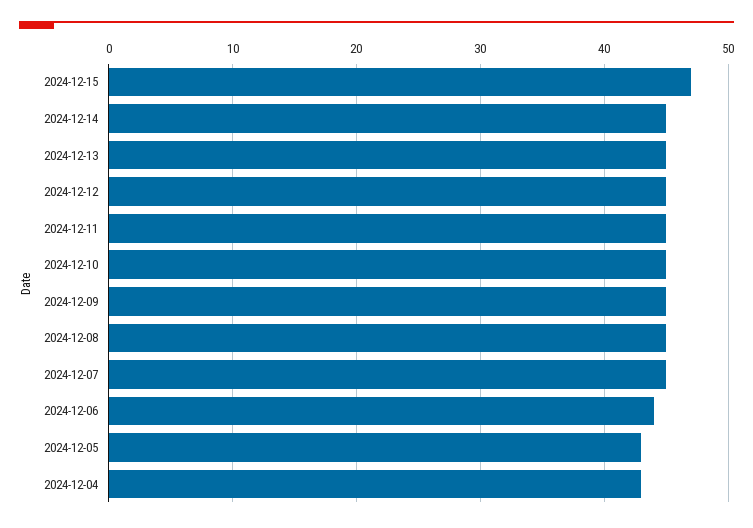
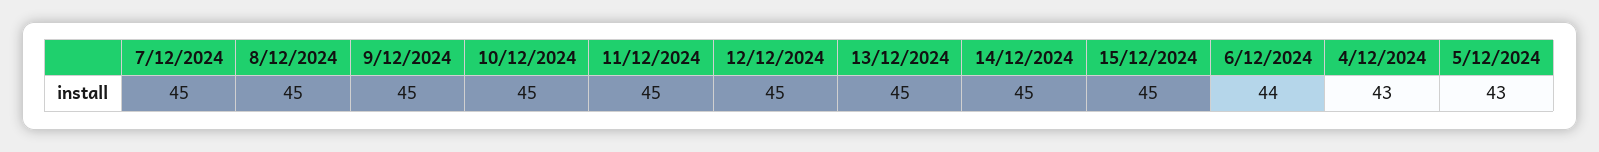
2024-12-15: 47 -> 45

